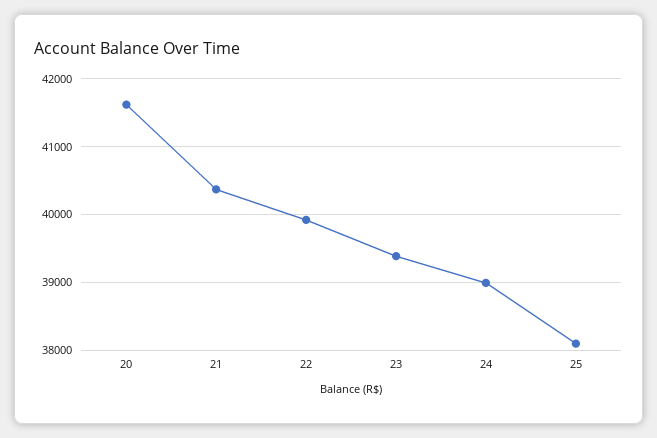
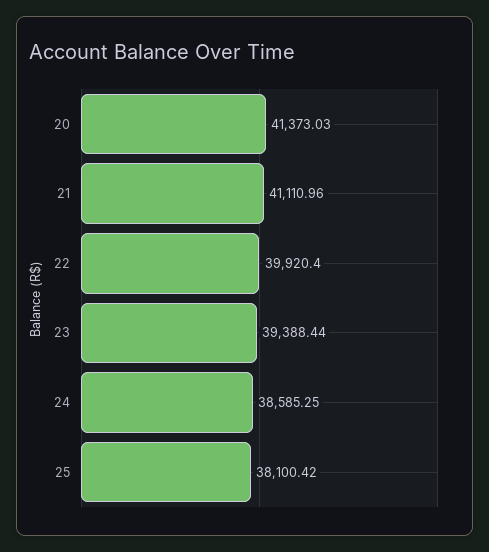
20: 41600 -> 41373.03
21: 40400 -> 41110.96
24: 39000 -> 38585.25

